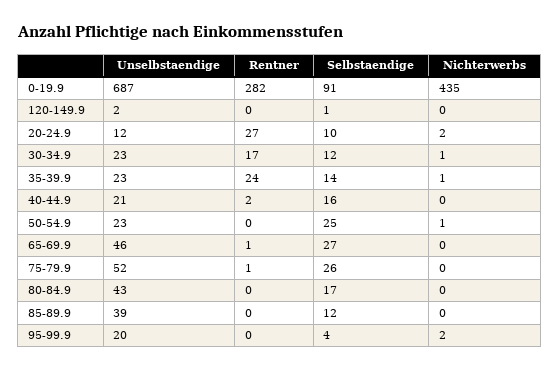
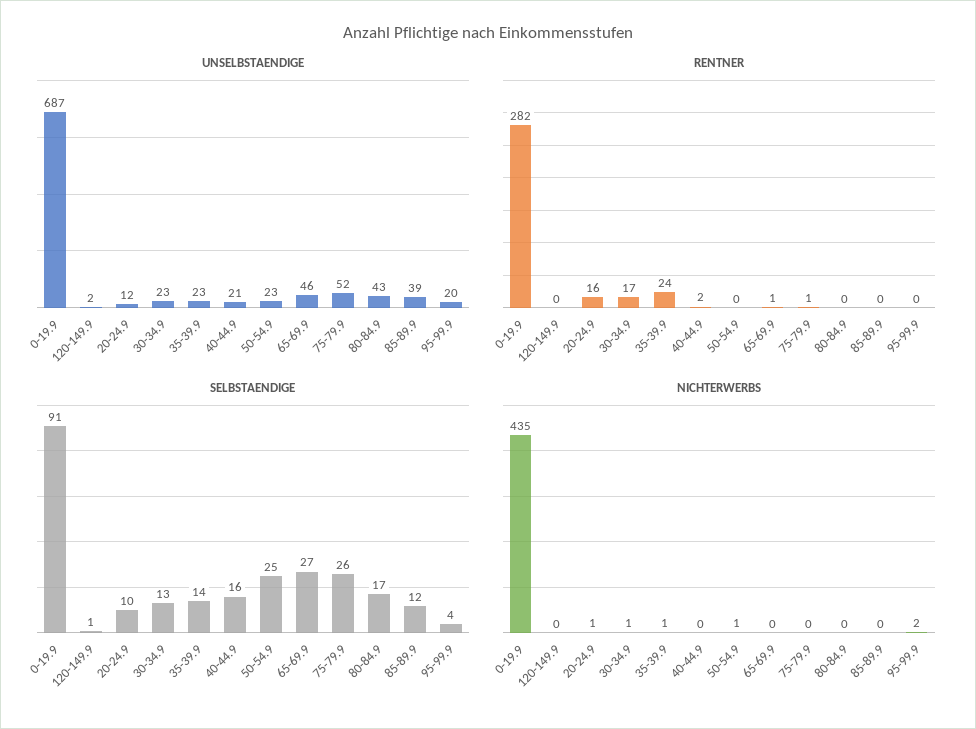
Rentner, 20-24.9: 27 -> 16
Nichterwerbs, 20-24.9: 2 -> 1
Selbstaendige, 30-34.9: 12 -> 13

